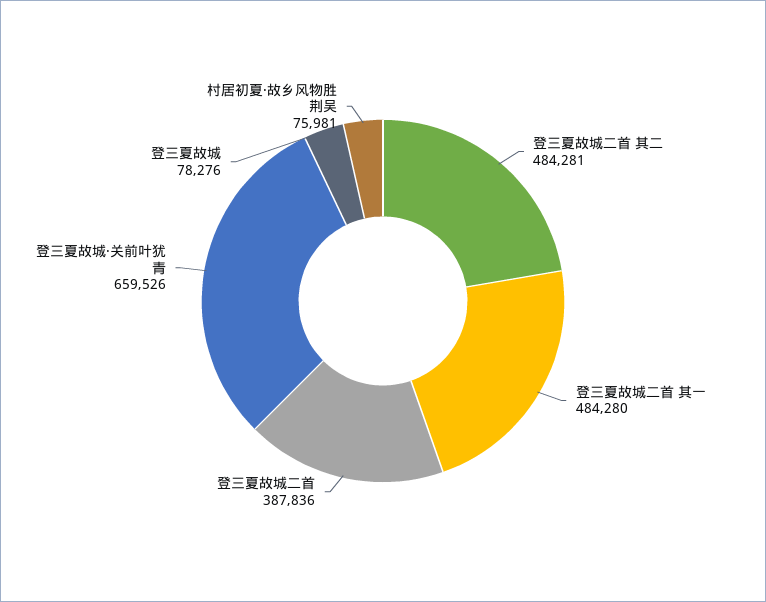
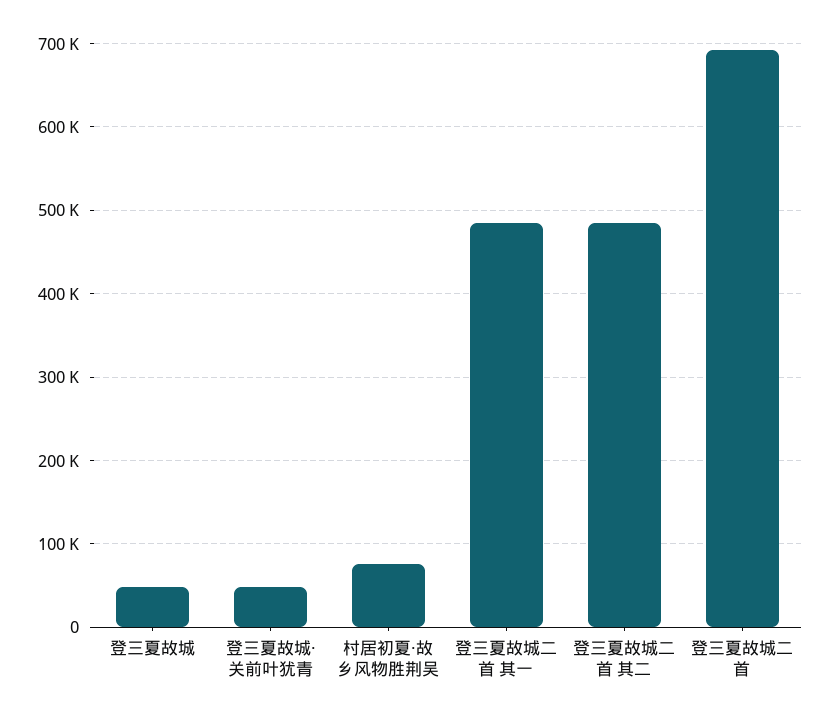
登三夏故城二首: 387836 -> 690000
登三夏故城·关前叶犹青: 659526 -> 50000
登三夏故城: 78276 -> 50000

